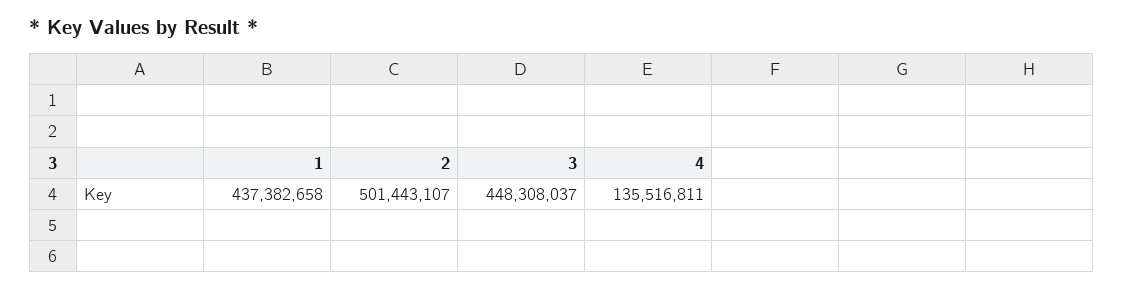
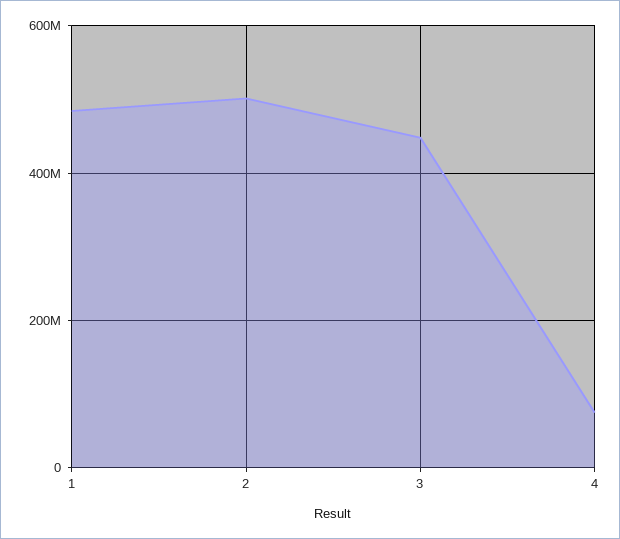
1: 437382658 -> 480000000
4: 135516811 -> 80000000

